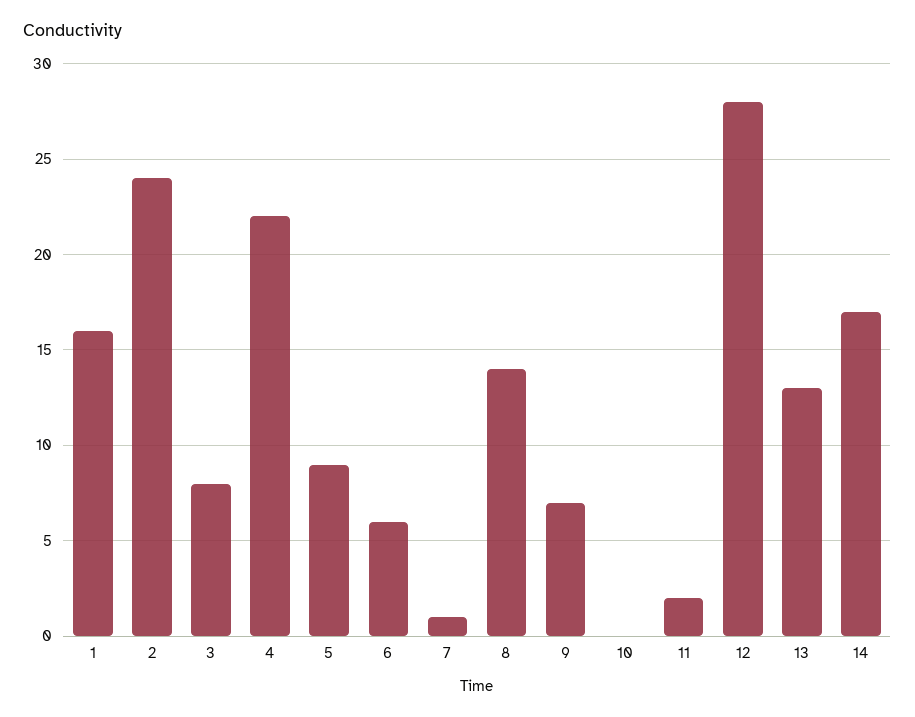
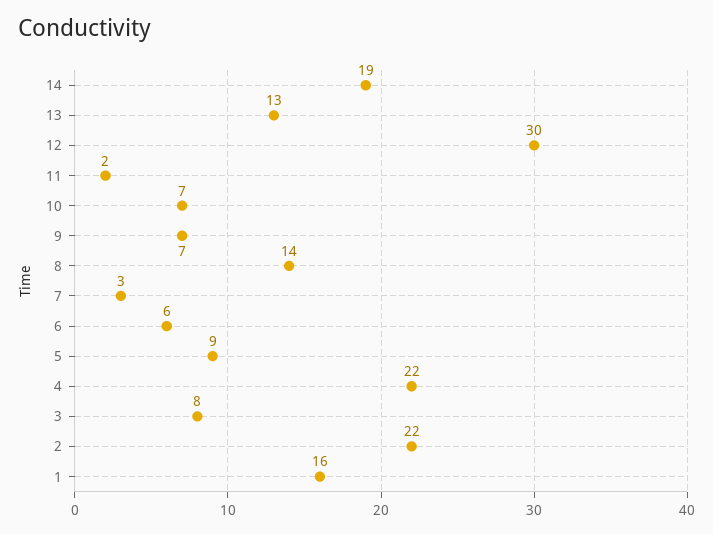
2: 24 -> 22
7: 1 -> 3
10: 0 -> 7
12: 28 -> 30
14: 17 -> 19

